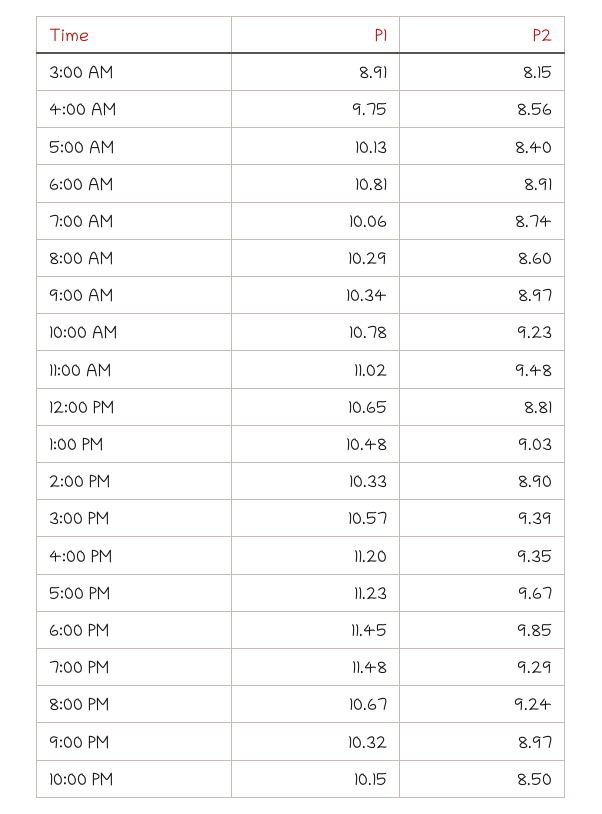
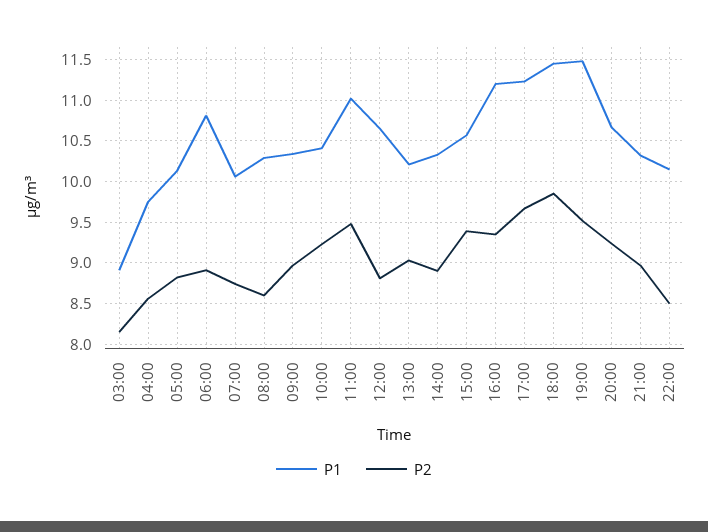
P2, 5:00 AM: 8.4 -> 8.8
P1, 10:00 AM: 10.78 -> 10.4
P1, 1:00 PM: 10.48 -> 10.2
P2, 7:00 PM: 9.29 -> 9.5

